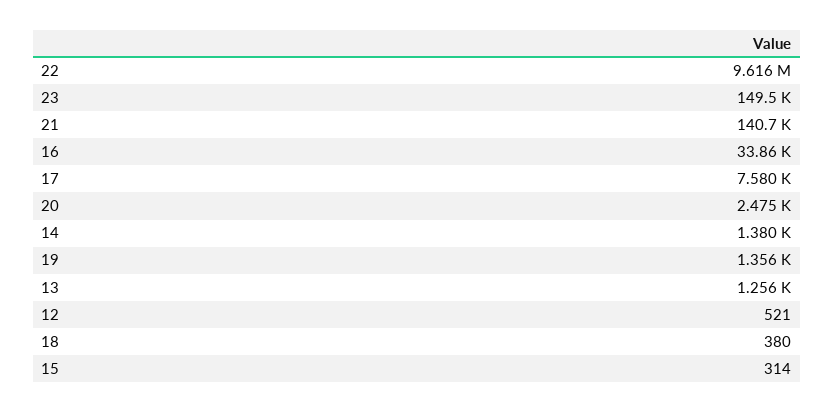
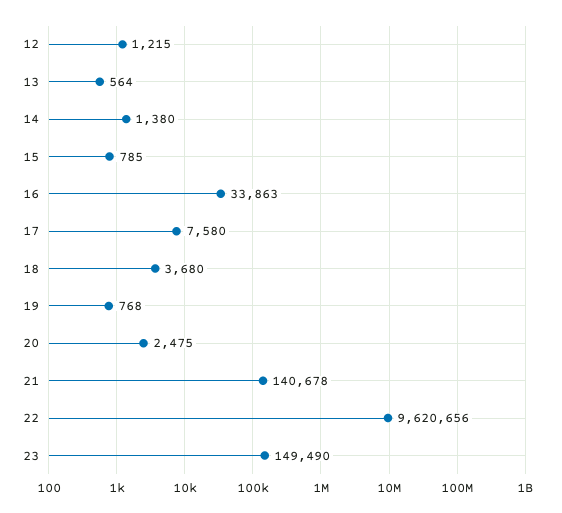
22: 9616000 -> 9620656
19: 1356 -> 768
13: 1256 -> 564
12: 521 -> 1215
18: 380 -> 3680
15: 314 -> 785

